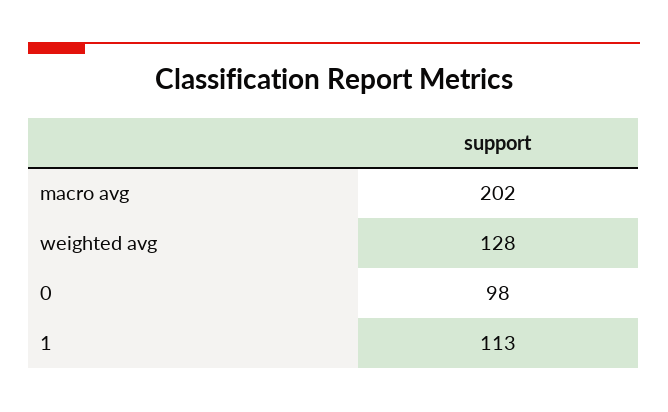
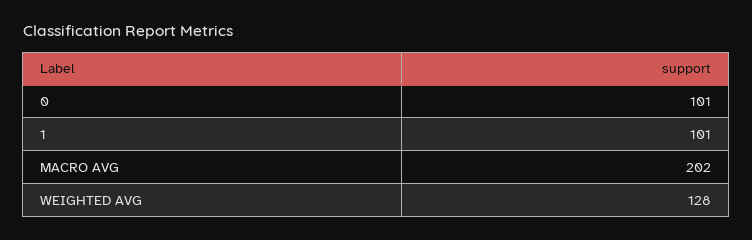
0: 98 -> 101
1: 113 -> 101

